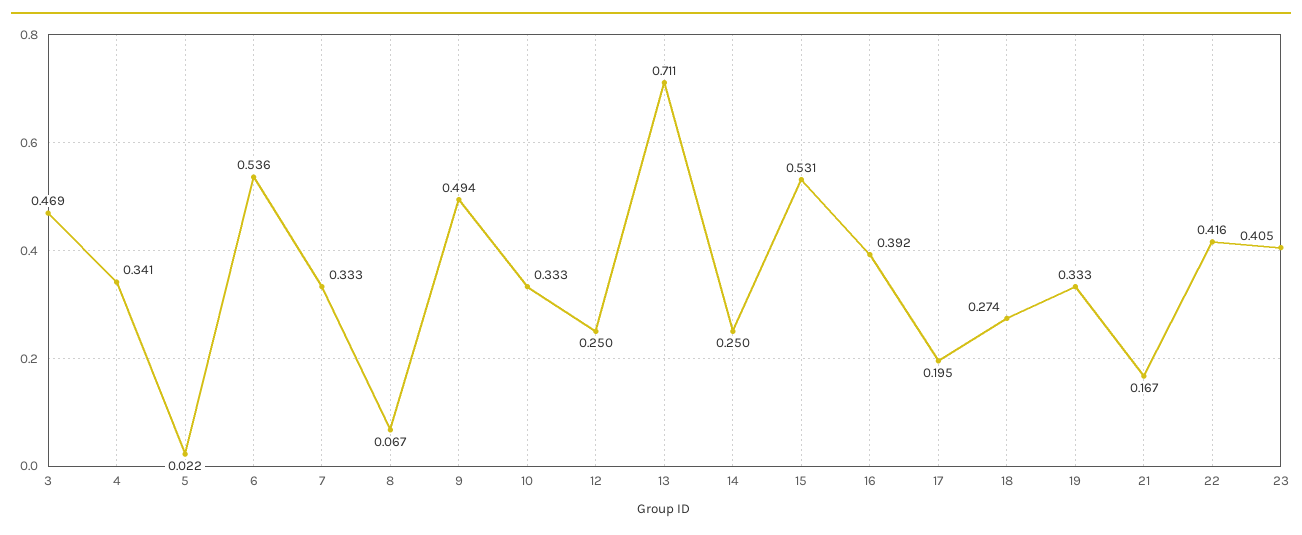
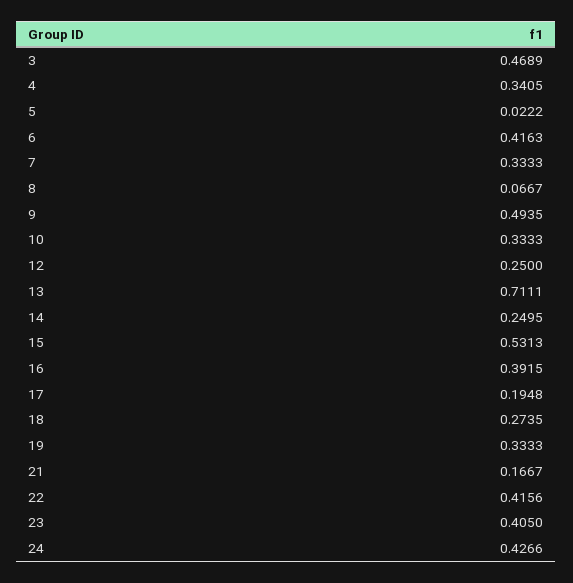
6: 0.536 -> 0.4163
24: none -> 0.4266

